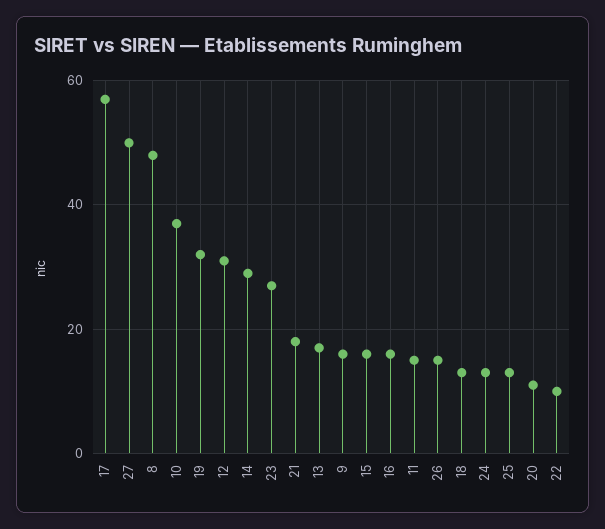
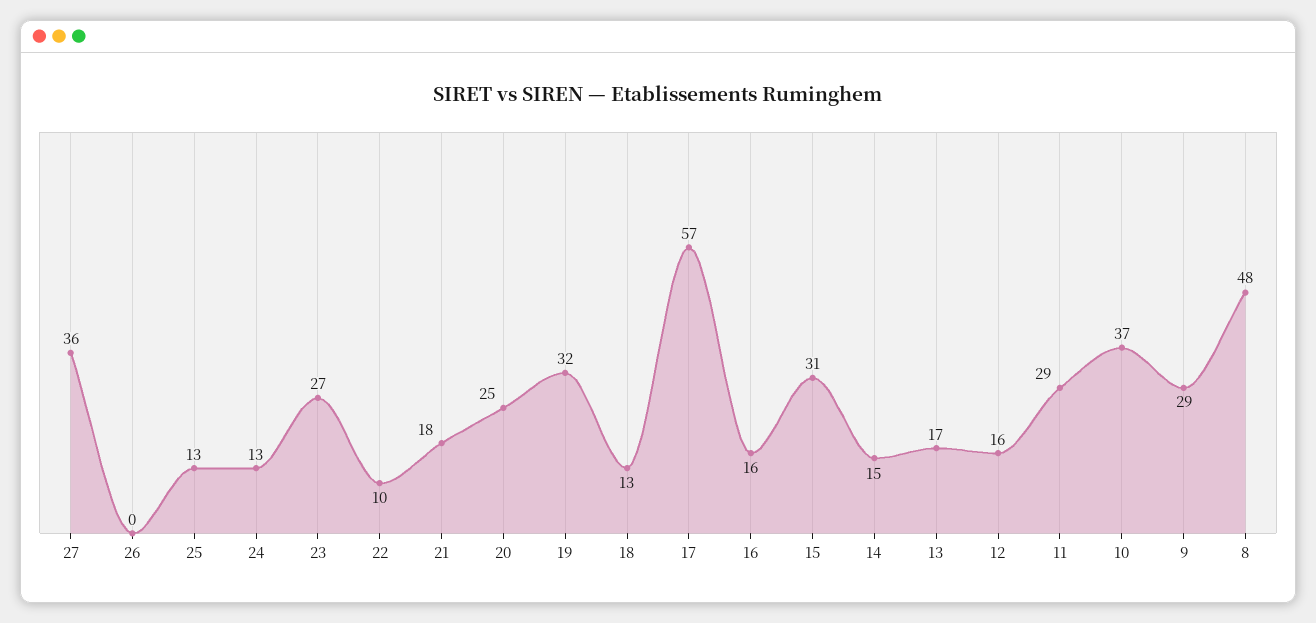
27: 50 -> 36
12: 30 -> 16
14: 30 -> 15
9: 15 -> 29
15: 15 -> 31
11: 15 -> 29
26: 15 -> 0
20: 10 -> 25

